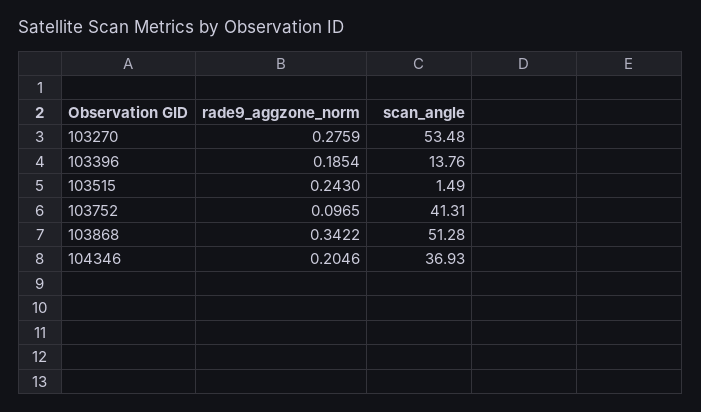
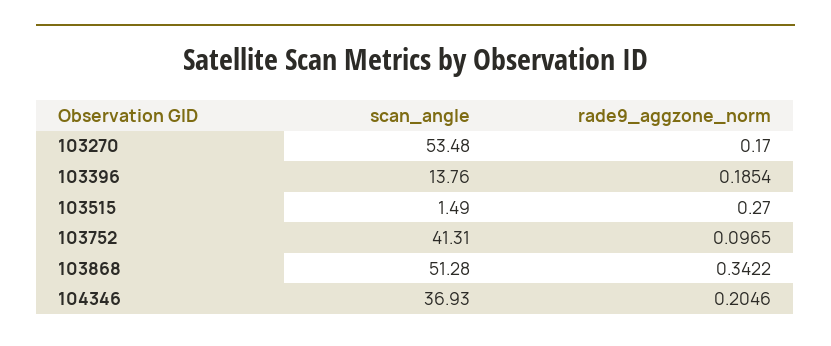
rade9_aggzone_norm, 103270: 0.2759 -> 0.17
rade9_aggzone_norm, 103515: 0.243 -> 0.27

